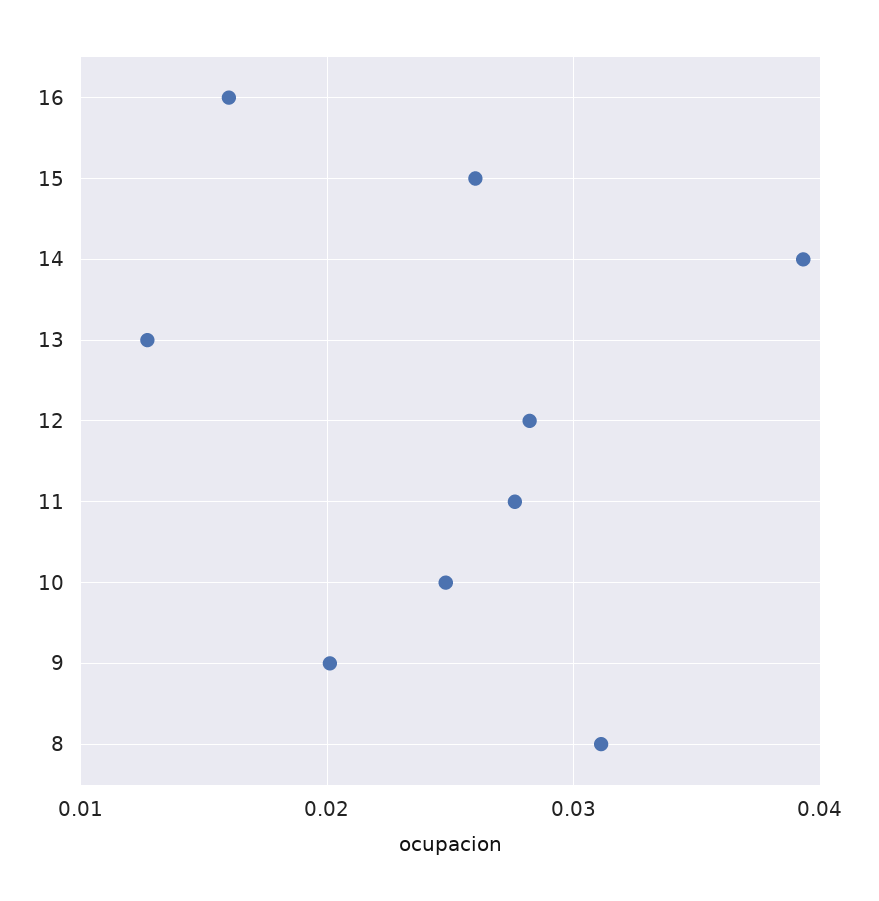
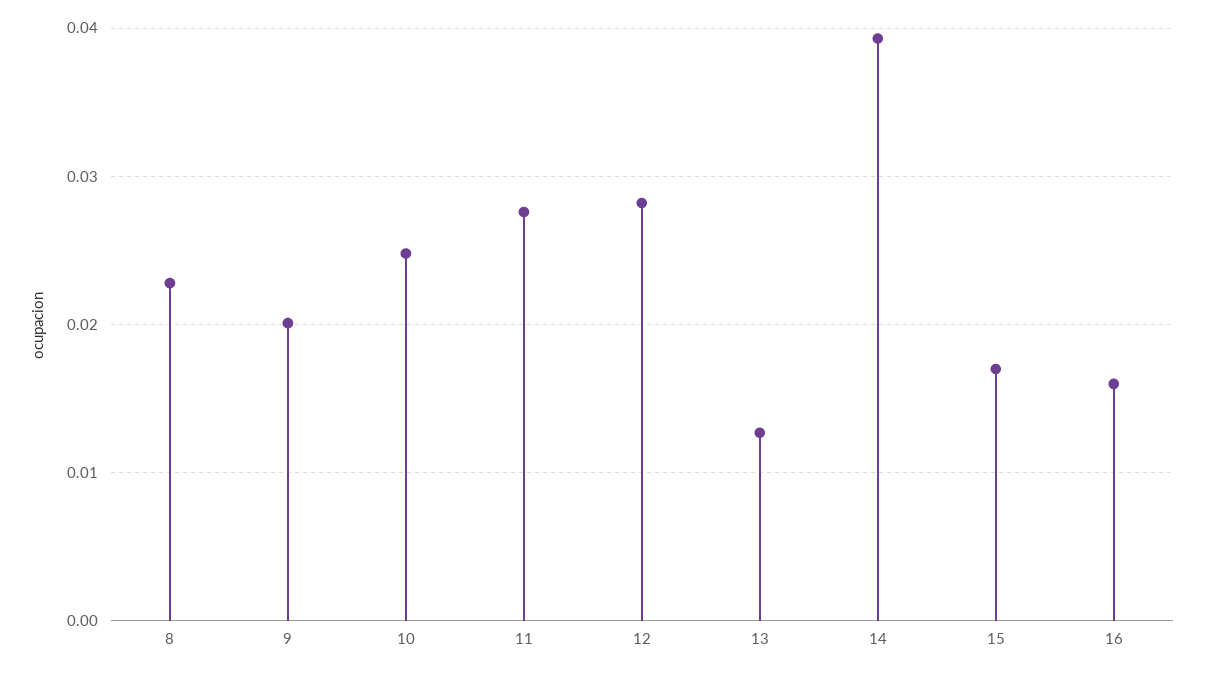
15: 0.026 -> 0.017
8: 0.031 -> 0.023

